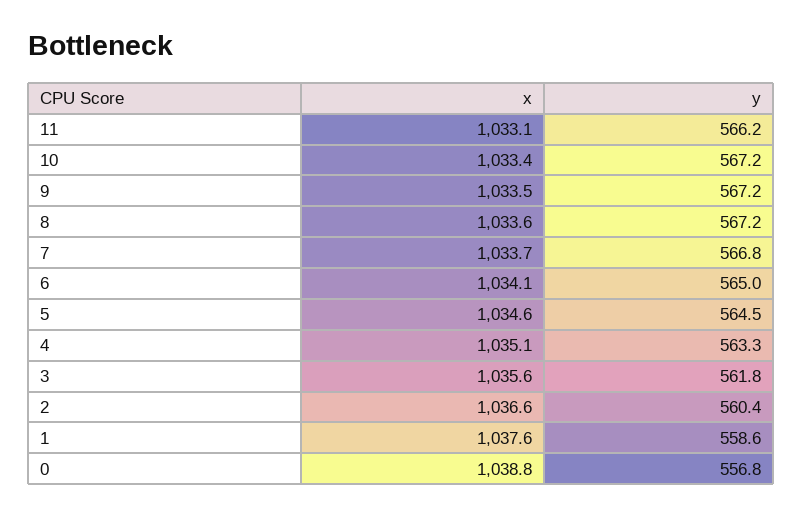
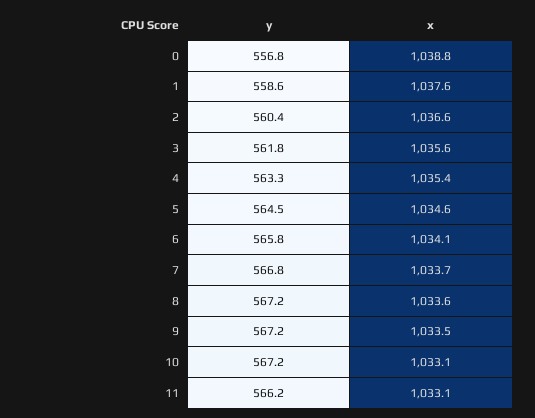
x, 10: 1033.4 -> 1033.1
y, 6: 565 -> 565.8
x, 4: 1035.1 -> 1035.4

